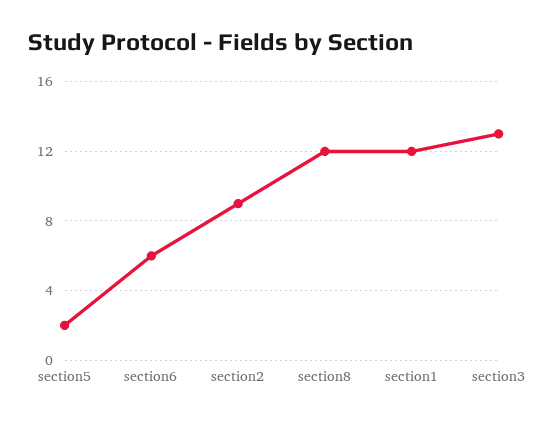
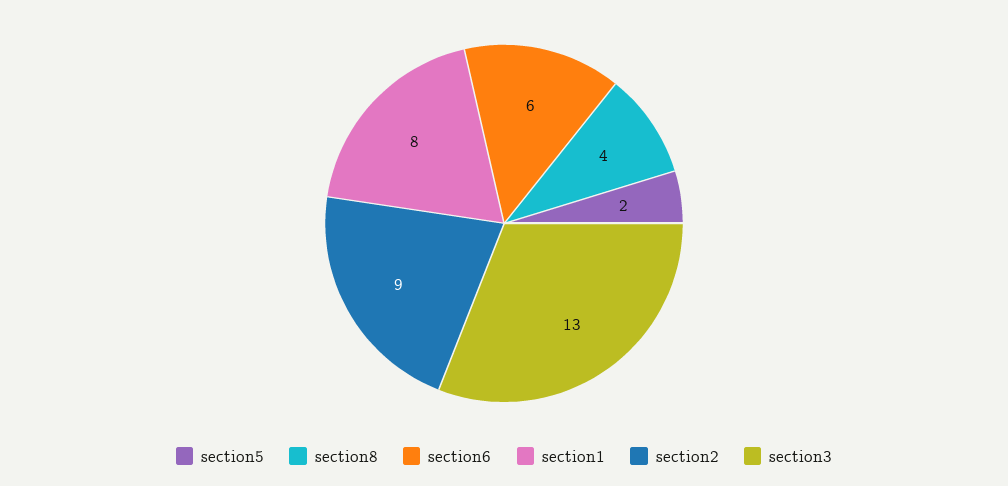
section8: 12 -> 4
section1: 12 -> 8

